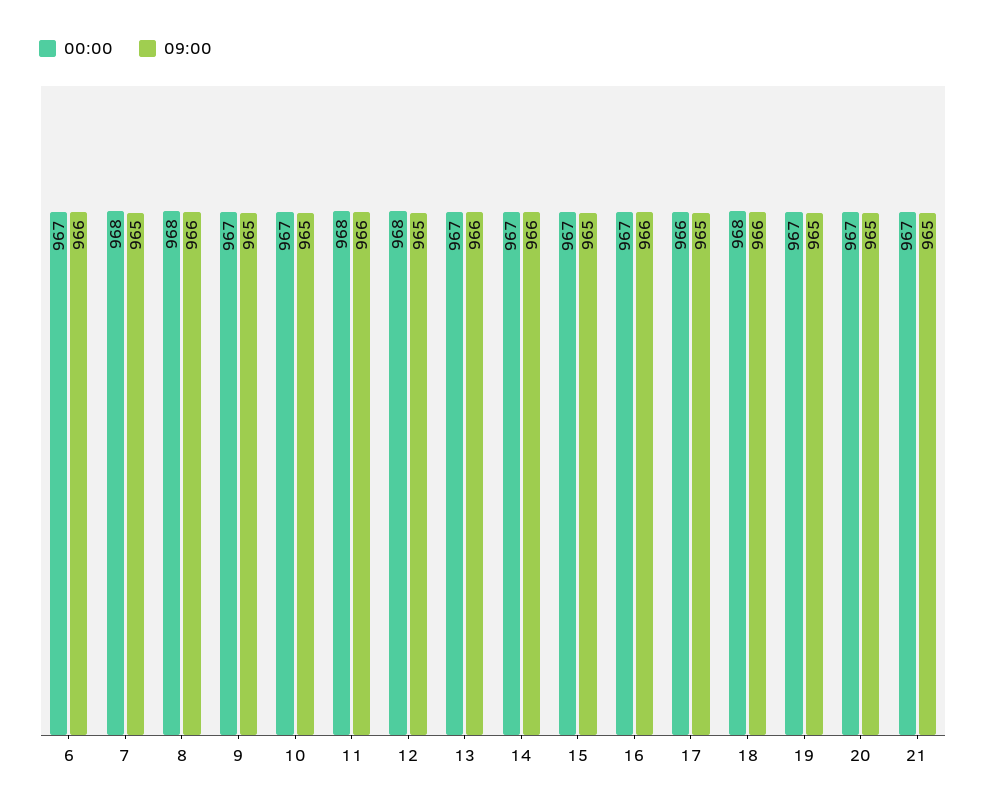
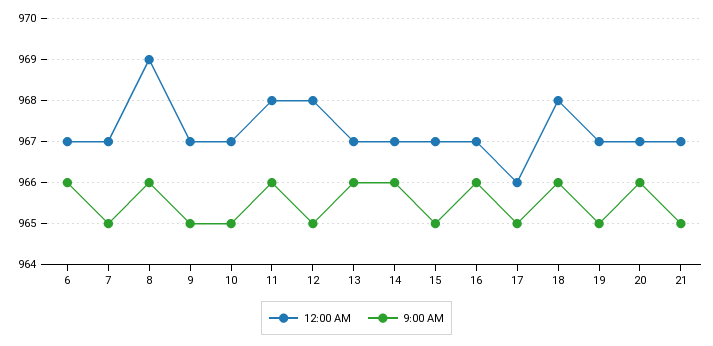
00:00, 7: 968 -> 967
00:00, 8: 968 -> 969
09:00, 20: 965 -> 966

